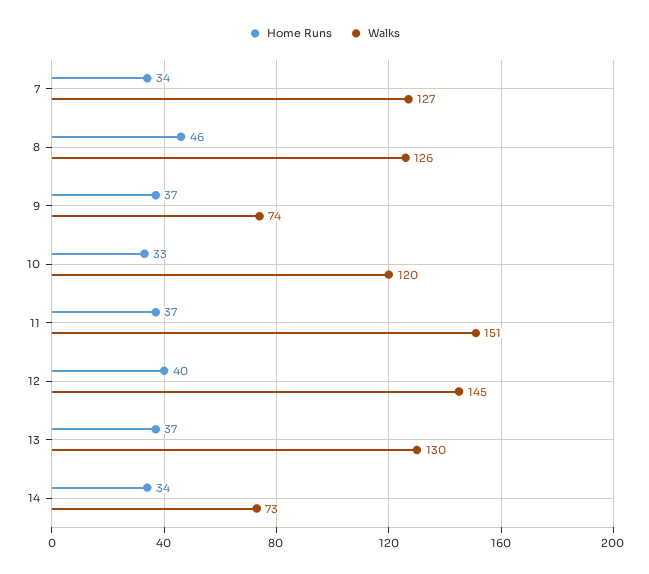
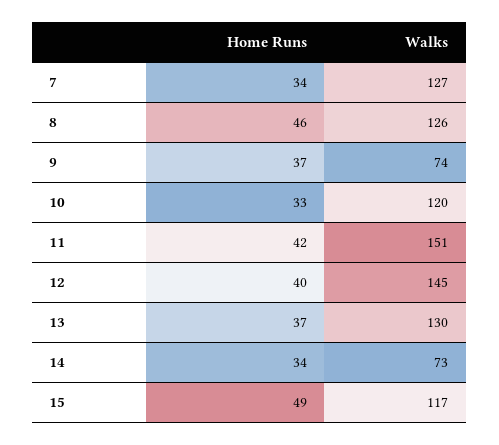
Home Runs, 11: 37 -> 42
Home Runs, 15: none -> 49
Walks, 15: none -> 117

